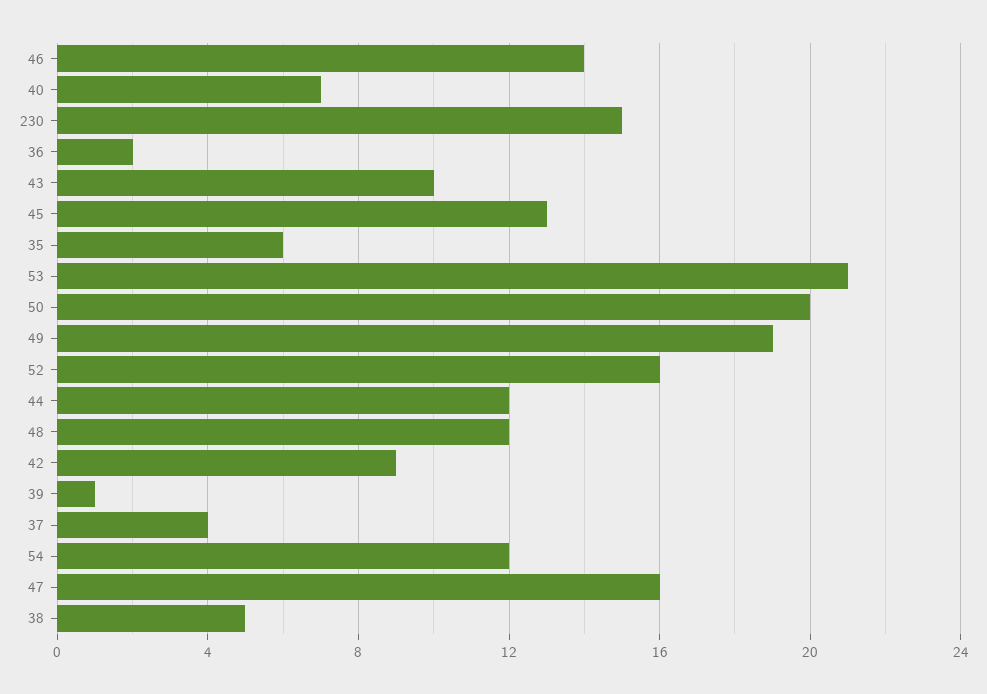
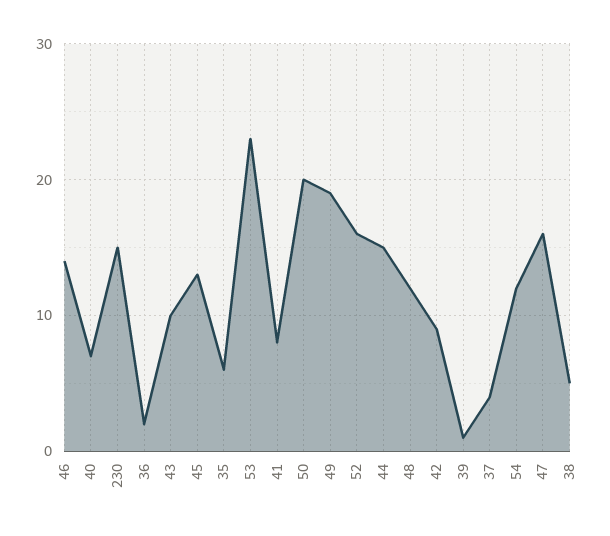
53: 21 -> 23
44: 12 -> 15
41: none -> 8

